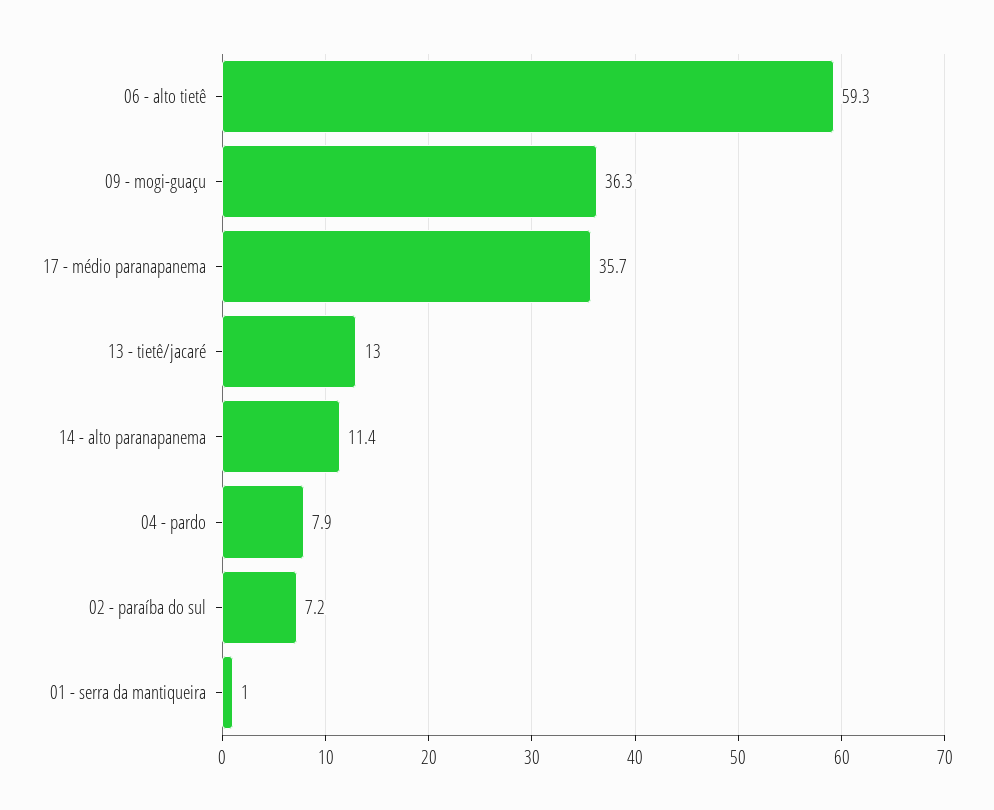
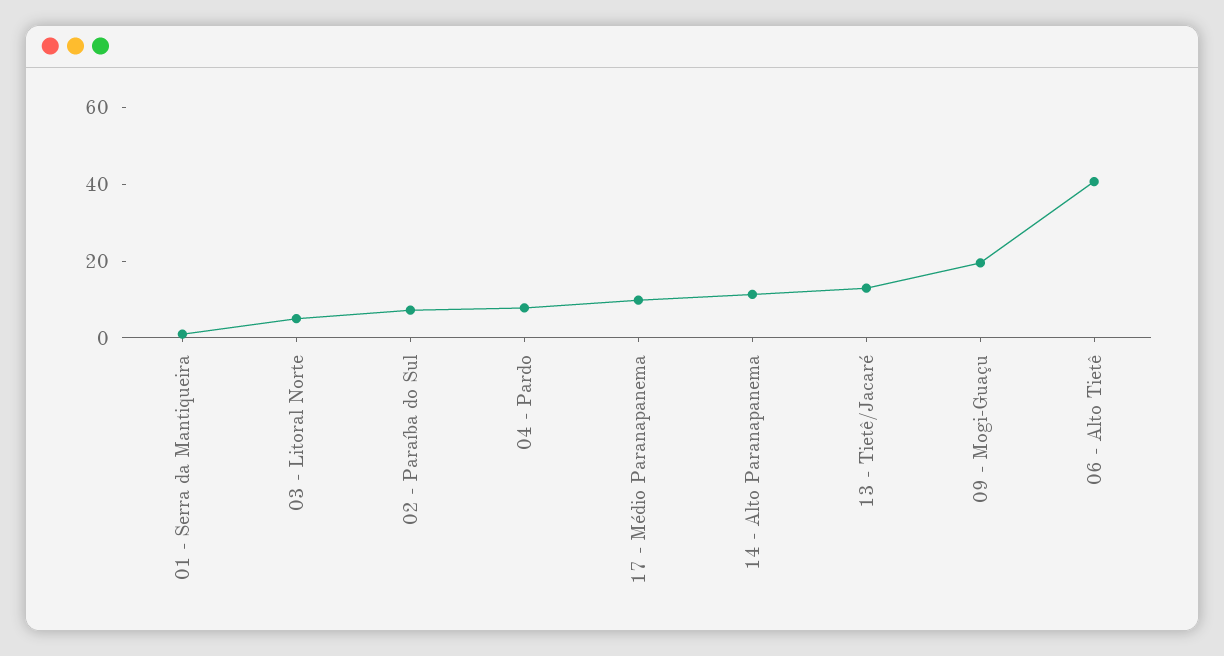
06 - alto tietê: 59.3 -> 40
09 - mogi-guaçu: 36.3 -> 20
17 - médio paranapanema: 35.7 -> 10
03 - Litoral Norte: none -> 5

